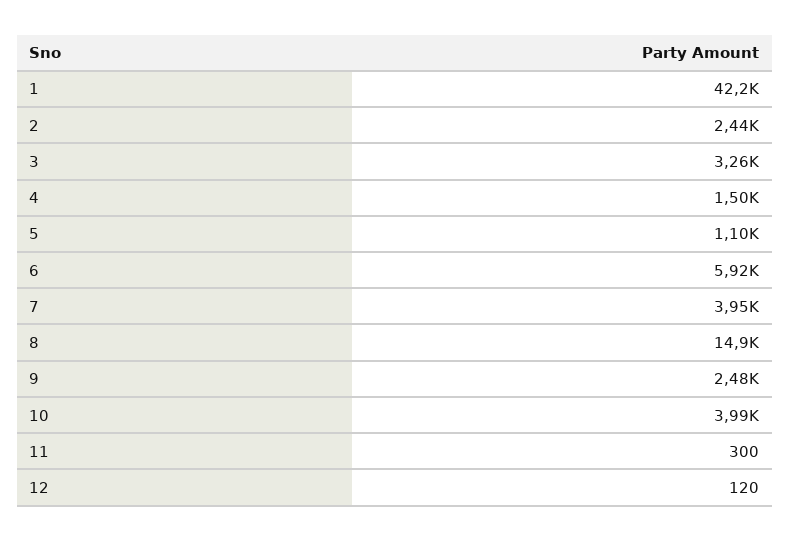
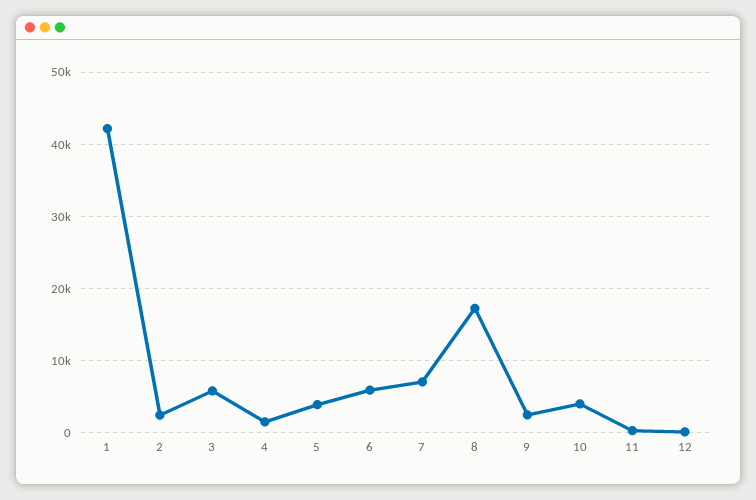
3: 3260 -> 6000
5: 1100 -> 4000
7: 3950 -> 7000
8: 14900 -> 17000

